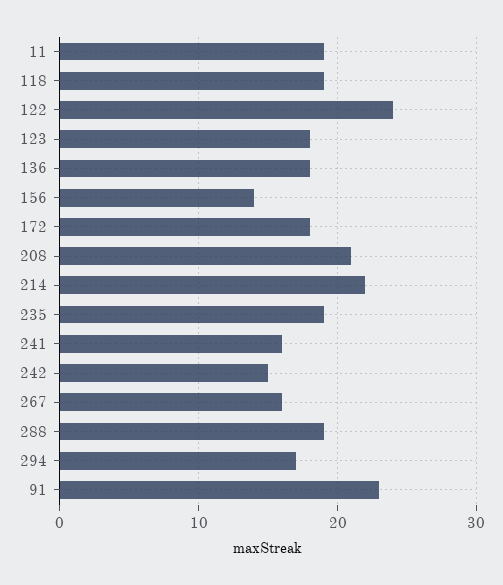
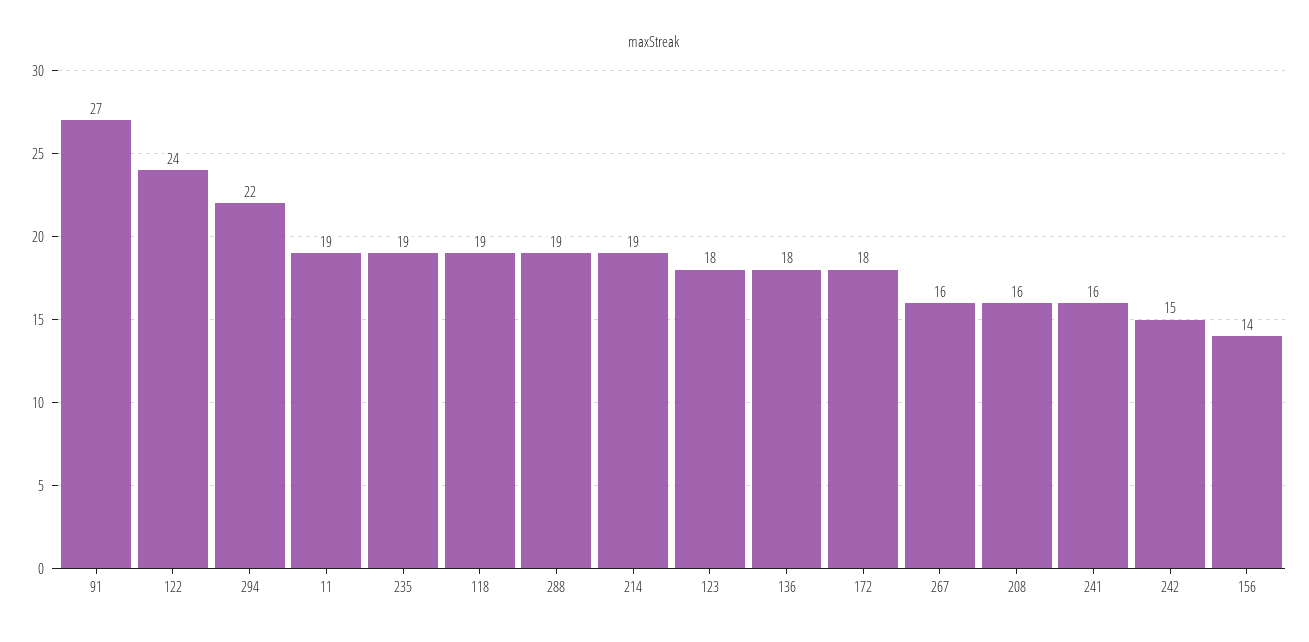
208: 21 -> 16
214: 22 -> 19
294: 17 -> 22
91: 23 -> 27

